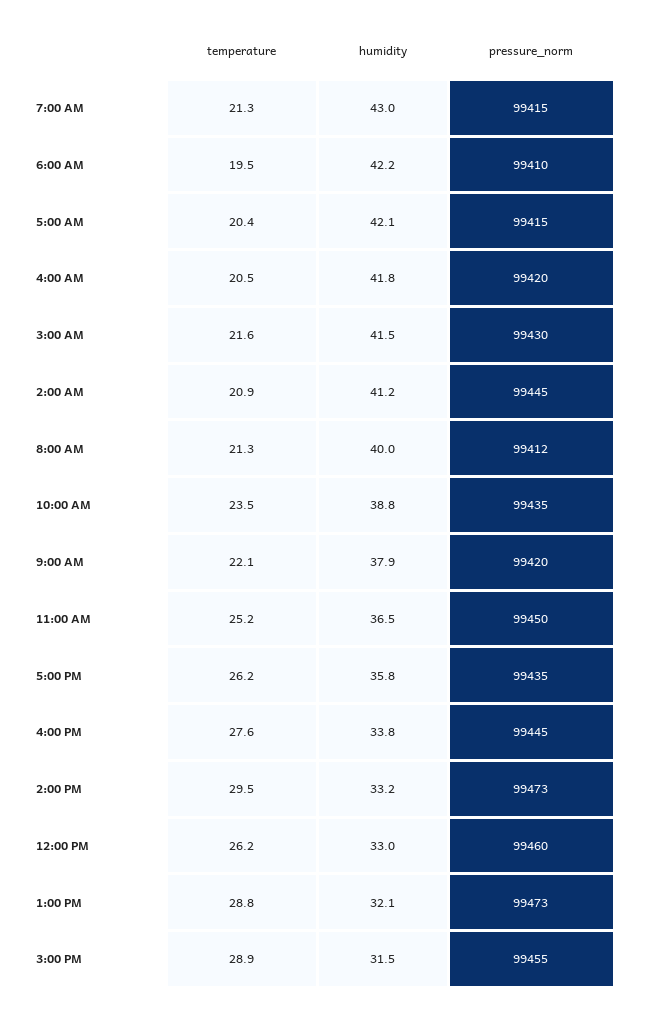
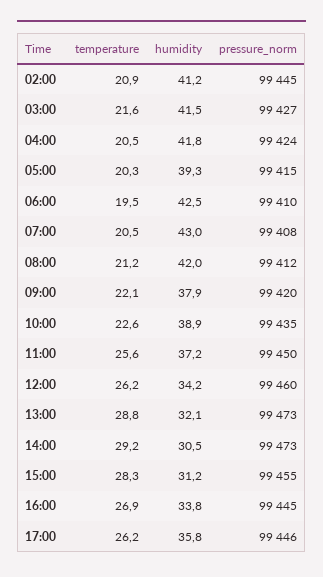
temperature, 7:00 AM: 21.3 -> 20.5
pressure_norm, 7:00 AM: 99415 -> 99408
humidity, 6:00 AM: 42.2 -> 42.5
temperature, 5:00 AM: 20.4 -> 20.3
humidity, 5:00 AM: 42.1 -> 39.3
pressure_norm, 4:00 AM: 99420 -> 99424
pressure_norm, 3:00 AM: 99430 -> 99427
temperature, 8:00 AM: 21.3 -> 21.2
humidity, 8:00 AM: 40 -> 42
temperature, 10:00 AM: 23.5 -> 22.6
humidity, 10:00 AM: 38.8 -> 38.9
temperature, 11:00 AM: 25.2 -> 25.6
humidity, 11:00 AM: 36.5 -> 37.2
pressure_norm, 5:00 PM: 99435 -> 99446
temperature, 4:00 PM: 27.6 -> 26.9
temperature, 2:00 PM: 29.5 -> 29.2
humidity, 2:00 PM: 33.2 -> 30.5
humidity, 12:00 PM: 33 -> 34.2
temperature, 3:00 PM: 28.9 -> 28.3
humidity, 3:00 PM: 31.5 -> 31.2

